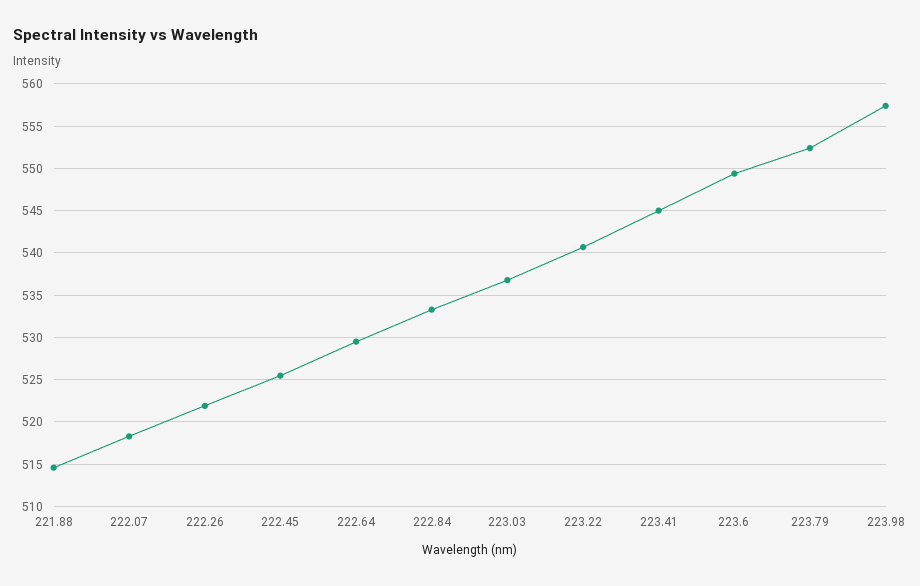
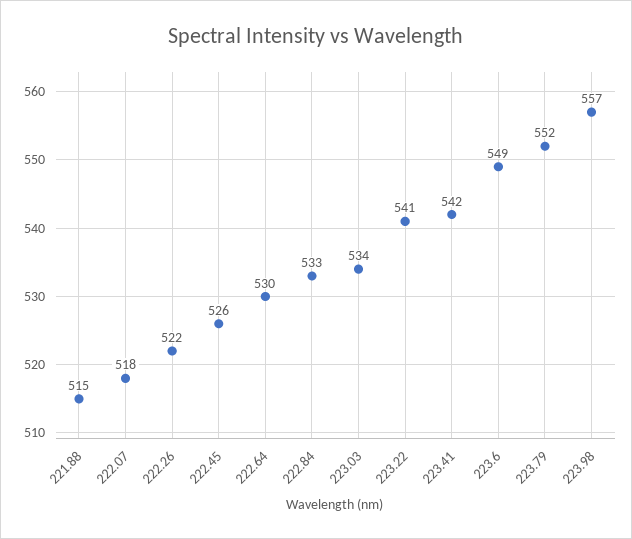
223.03: 537 -> 534
223.41: 545 -> 542

